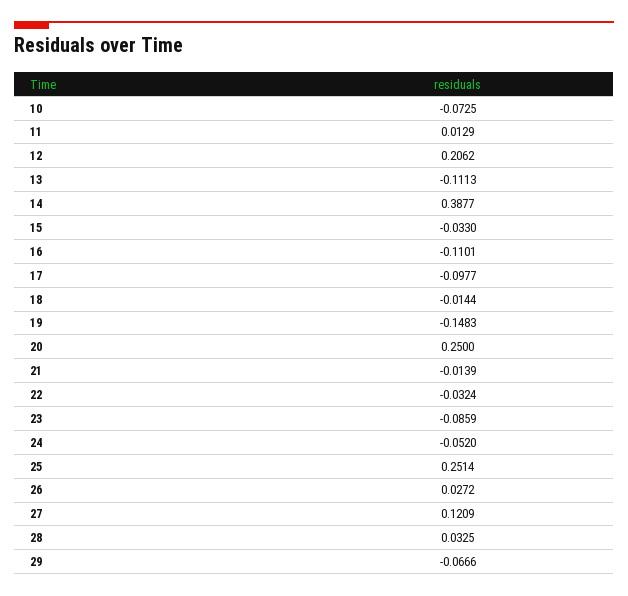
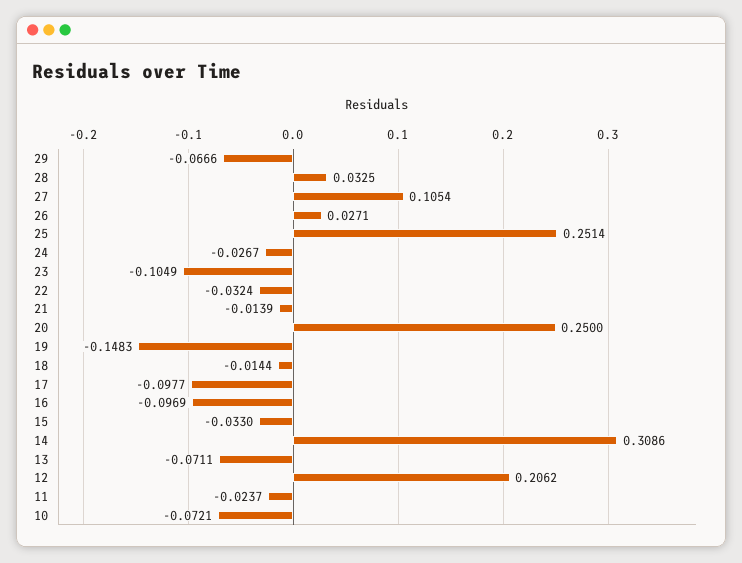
10: -0.0725 -> -0.0721
11: 0.0129 -> -0.0237
13: -0.1113 -> -0.0711
14: 0.3877 -> 0.3086
16: -0.1101 -> -0.0969
23: -0.0859 -> -0.1049
24: -0.052 -> -0.0267
26: 0.0272 -> 0.0271
27: 0.1209 -> 0.1054

